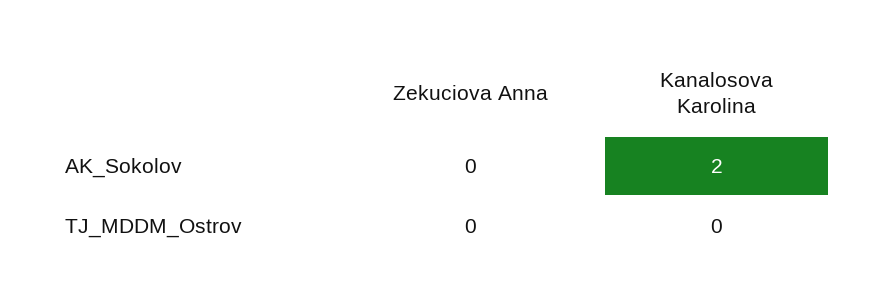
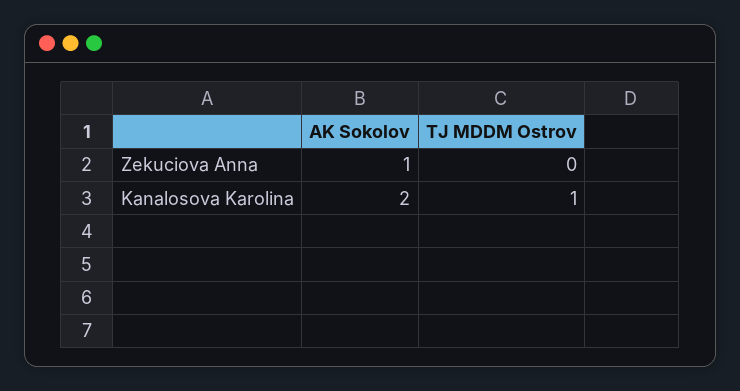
Zekuciova Anna, AK_Sokolov: 0 -> 1
Kanalosova Karolina, TJ_MDDM_Ostrov: 0 -> 1

